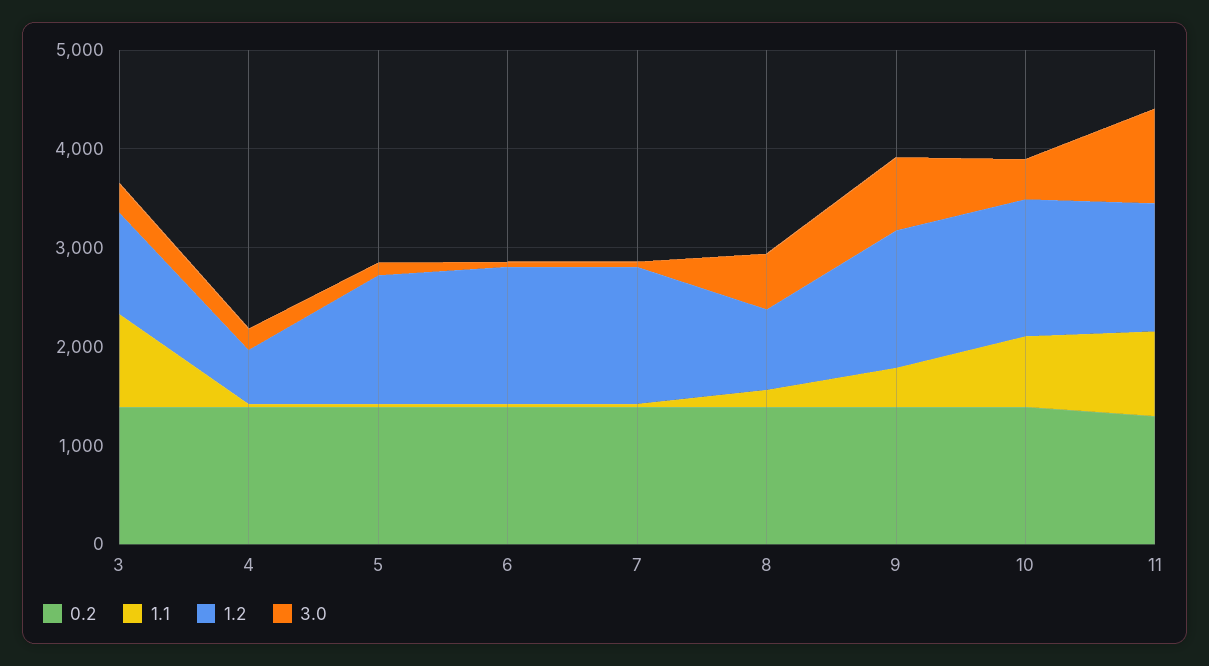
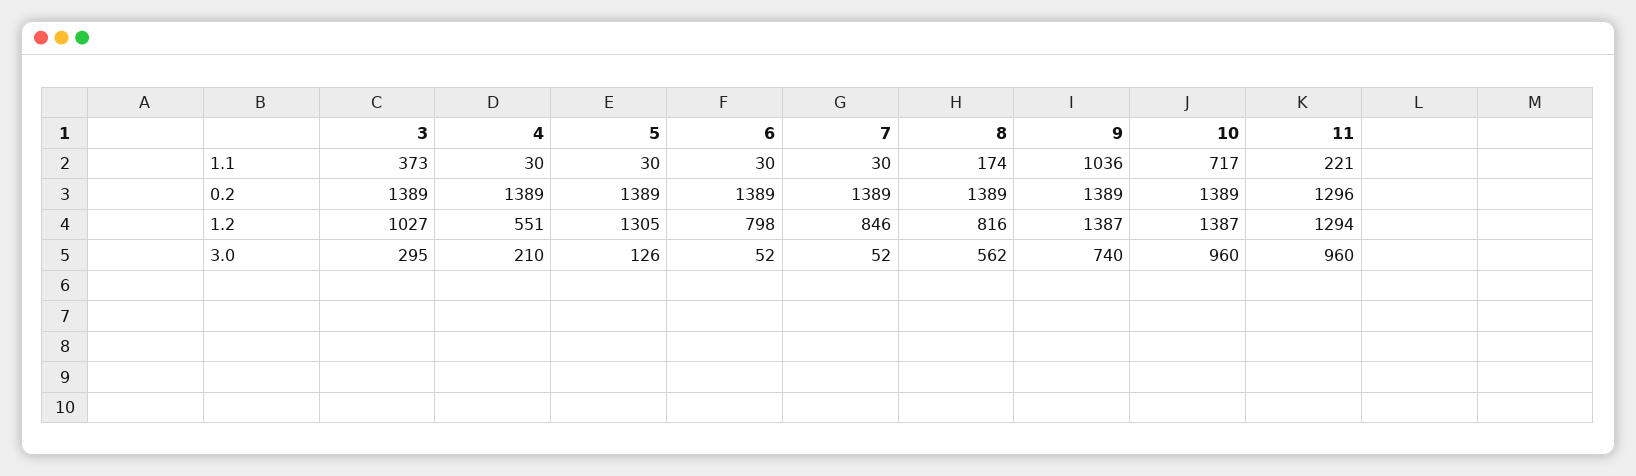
1.1, 3: 1000 -> 373
1.2, 6: 1400 -> 798
1.2, 7: 1400 -> 846
1.1, 9: 400 -> 1036
3.0, 10: 400 -> 960
1.1, 11: 800 -> 221

